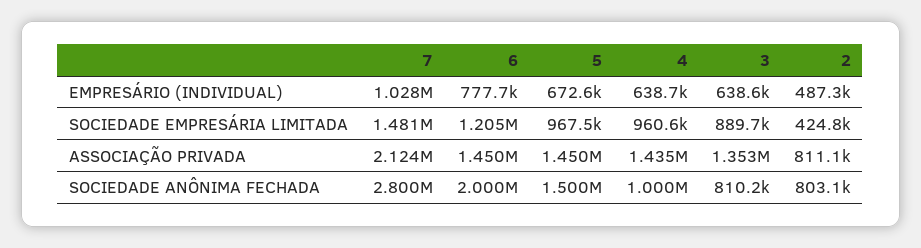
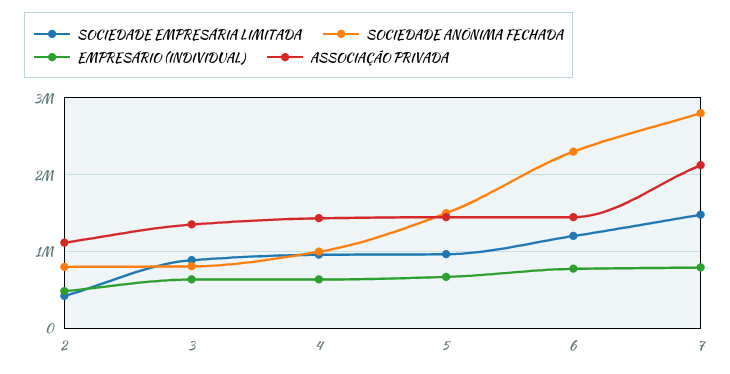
EMPRESÁRIO (INDIVIDUAL), 7: 1028000 -> 800000
ASSOCIAÇÃO PRIVADA, 2: 811100 -> 1100000
SOCIEDADE ANÔNIMA FECHADA, 6: 2000000 -> 2300000

